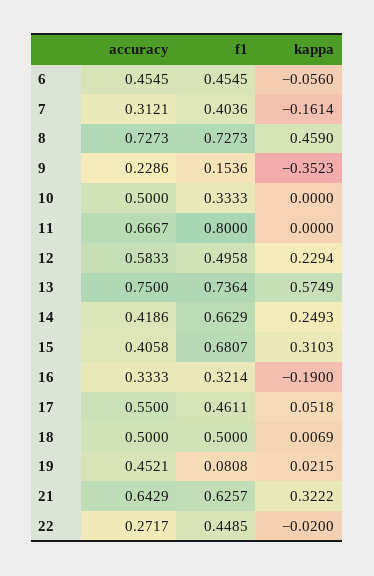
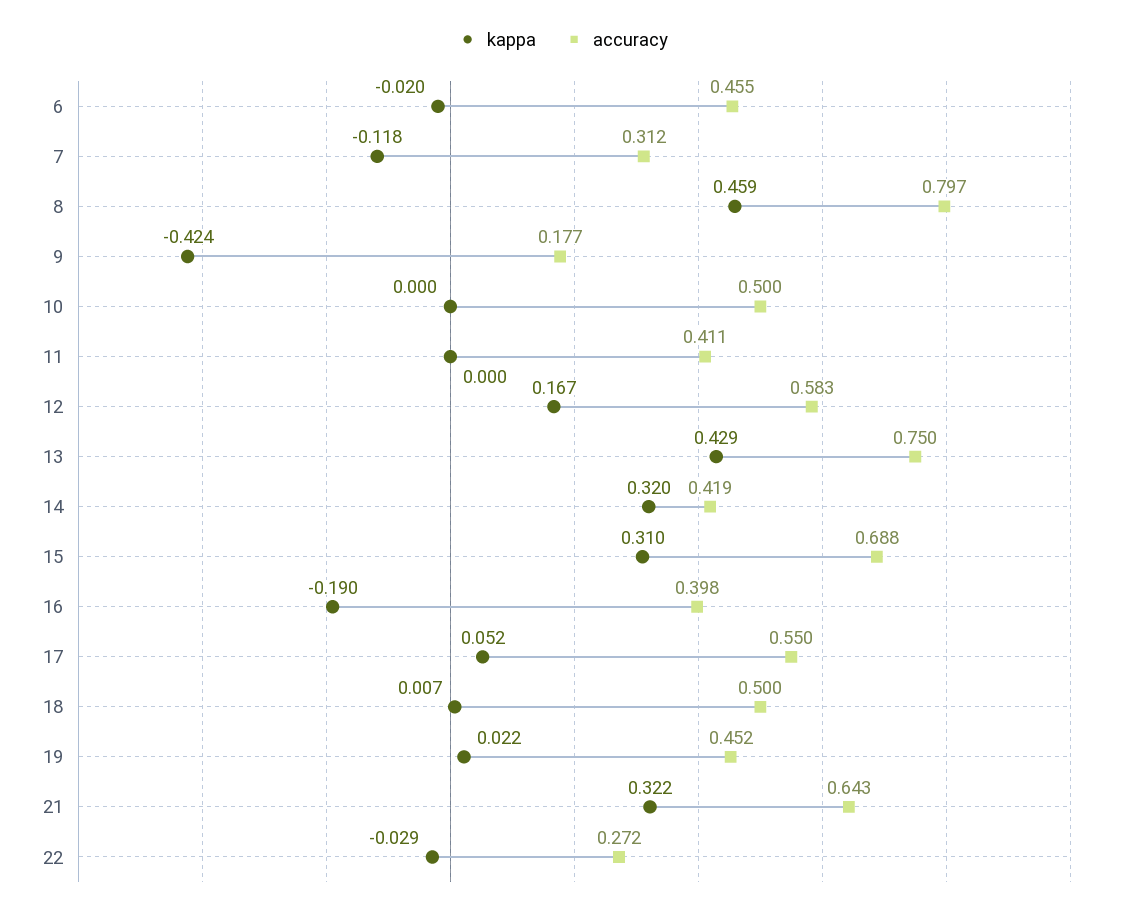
f1, 6: 0.4545 -> none
kappa, 6: -0.056 -> -0.02
f1, 7: 0.4036 -> none
kappa, 7: -0.1614 -> -0.118
accuracy, 8: 0.7273 -> 0.797
f1, 8: 0.7273 -> none
accuracy, 9: 0.2286 -> 0.177
f1, 9: 0.1536 -> none
kappa, 9: -0.3523 -> -0.424
f1, 10: 0.3333 -> none
accuracy, 11: 0.6667 -> 0.411
f1, 11: 0.8 -> none
f1, 12: 0.4958 -> none
kappa, 12: 0.2294 -> 0.167
f1, 13: 0.7364 -> none
kappa, 13: 0.5749 -> 0.429
f1, 14: 0.6629 -> none
kappa, 14: 0.2493 -> 0.32
accuracy, 15: 0.4058 -> 0.688
f1, 15: 0.6807 -> none
accuracy, 16: 0.3333 -> 0.398
f1, 16: 0.3214 -> none
f1, 17: 0.4611 -> none
f1, 18: 0.5 -> none
f1, 19: 0.0808 -> none
f1, 21: 0.6257 -> none
f1, 22: 0.4485 -> none
kappa, 22: -0.02 -> -0.029

